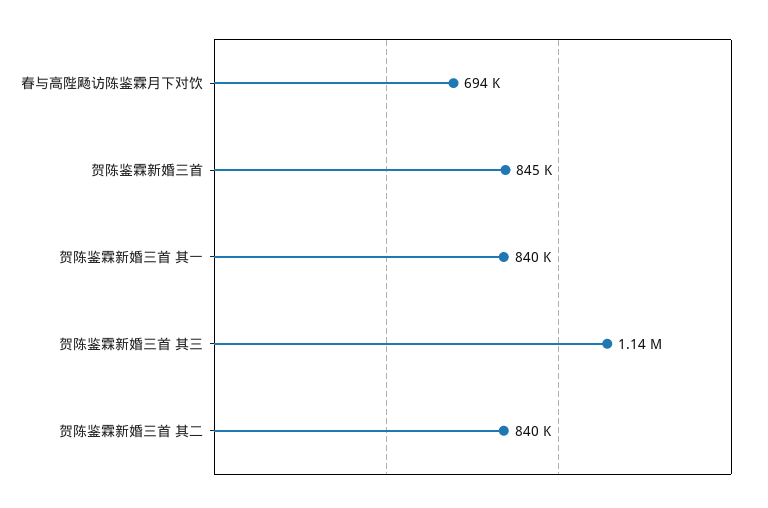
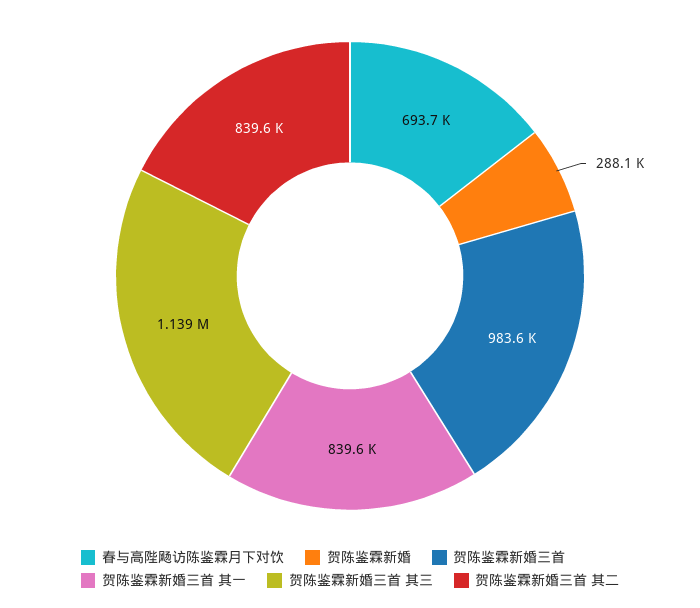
贺陈鉴霖新婚三首: 845000 -> 983600
贺陈鉴霖新婚: none -> 288100

